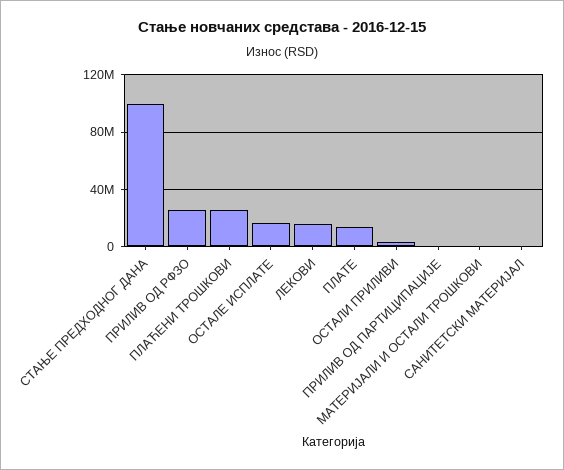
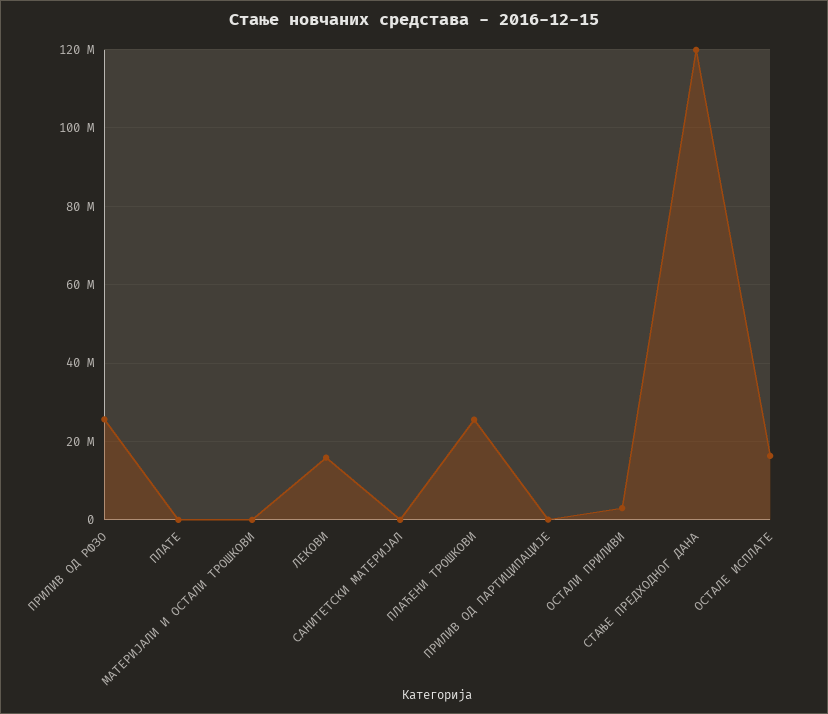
СТАЊЕ ПРЕДХОДНОГ ДАНА: 100000000 -> 120000000
ПЛАТЕ: 15000000 -> 0

